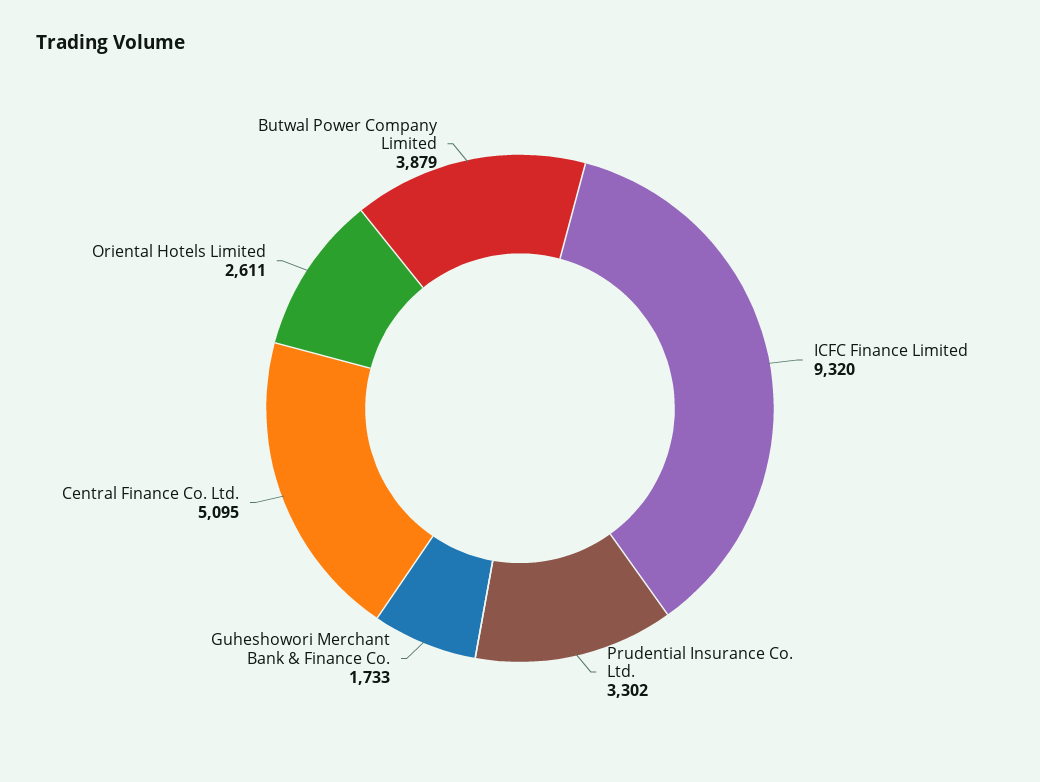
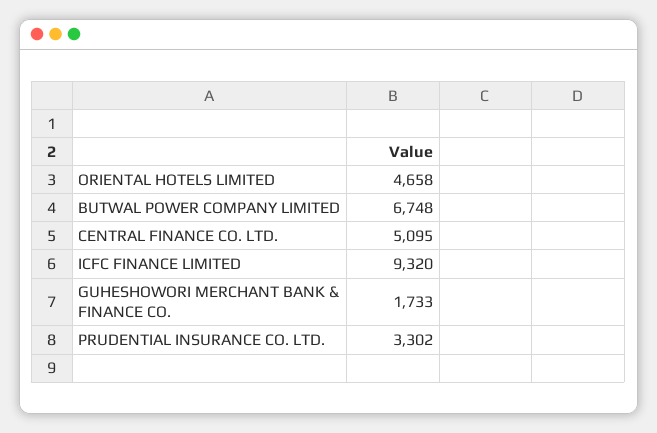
Oriental Hotels Limited: 2611 -> 4658
Butwal Power Company Limited: 3879 -> 6748

